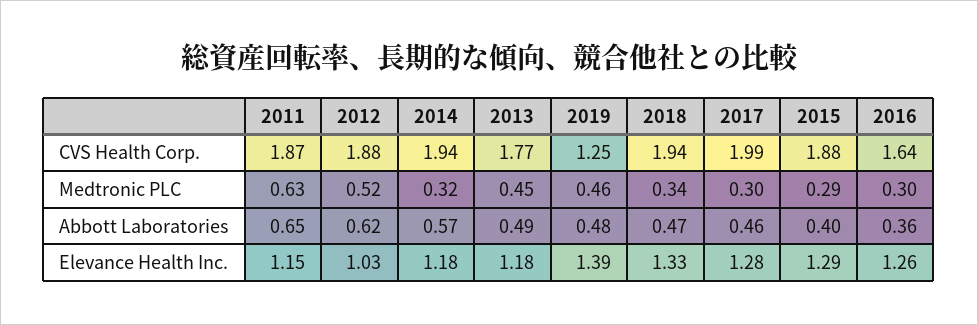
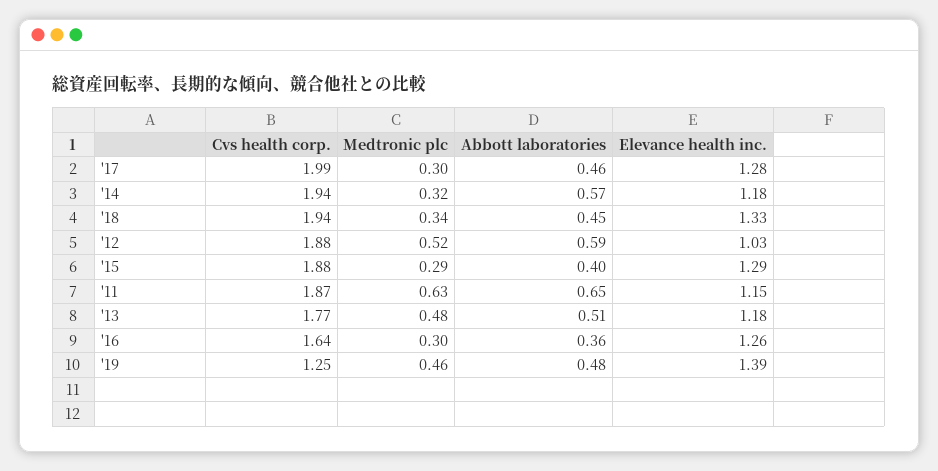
2013, Medtronic PLC: 0.45 -> 0.48
2012, Abbott Laboratories: 0.62 -> 0.59
2013, Abbott Laboratories: 0.49 -> 0.51
2018, Abbott Laboratories: 0.47 -> 0.45

